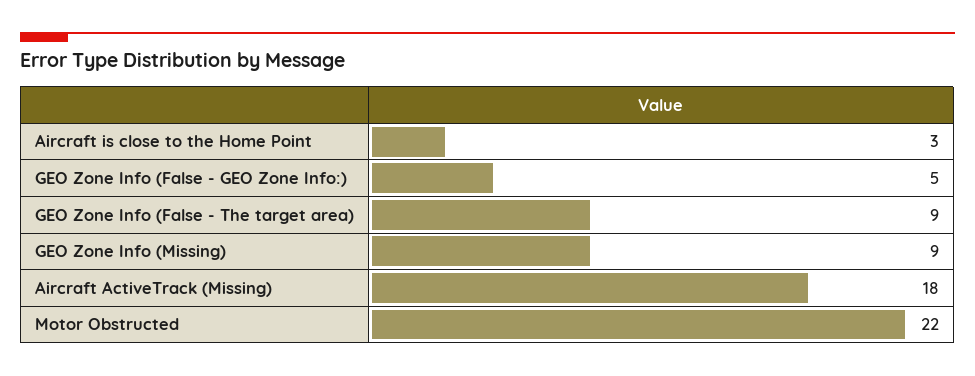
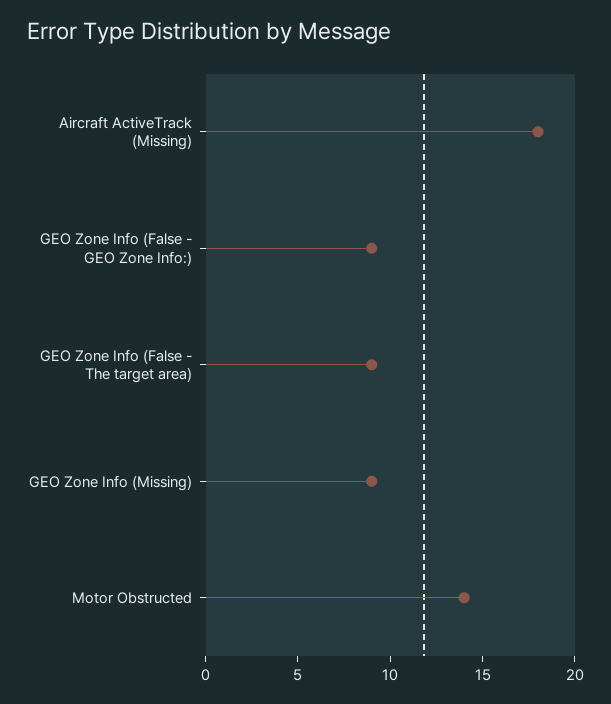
Aircraft is close to the Home Point: 3 -> none
GEO Zone Info (False - GEO Zone Info:): 5 -> 9
Motor Obstructed: 22 -> 14

